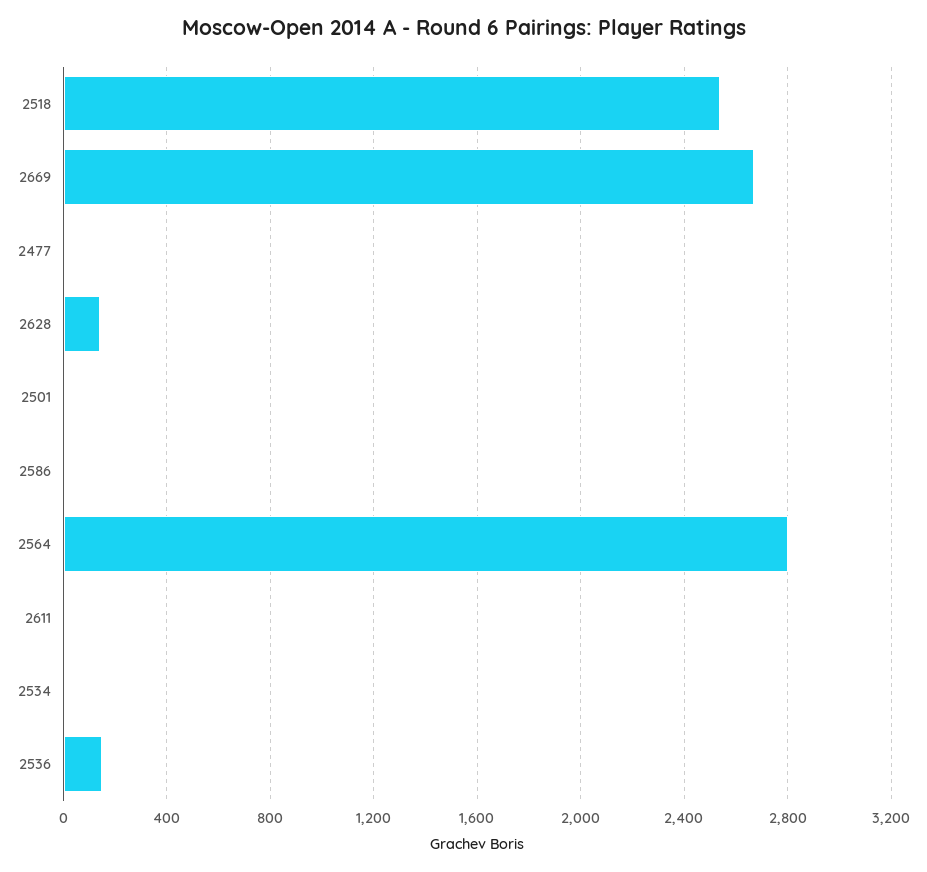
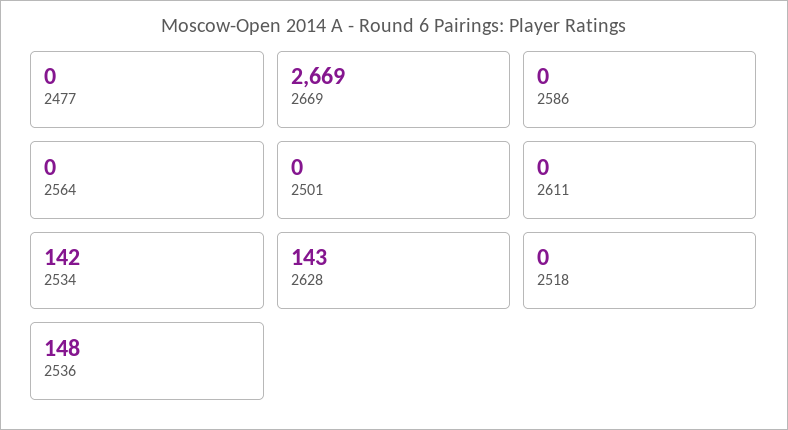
2518: 2550 -> 0
2564: 2800 -> 0
2534: 0 -> 142

